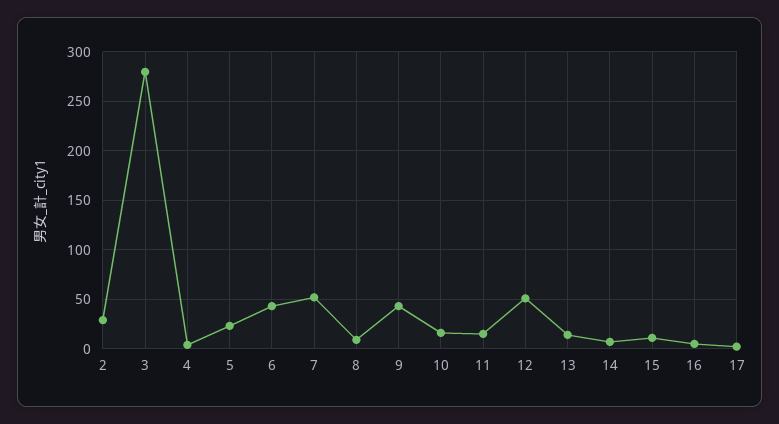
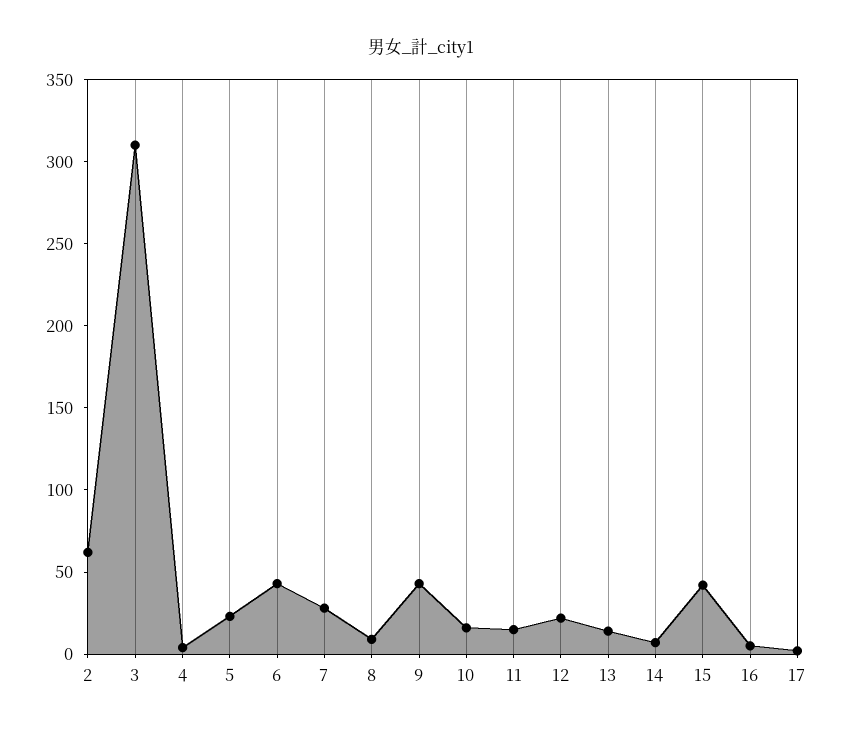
2: 30 -> 60
3: 280 -> 310
7: 50 -> 30
12: 50 -> 20
15: 10 -> 40

